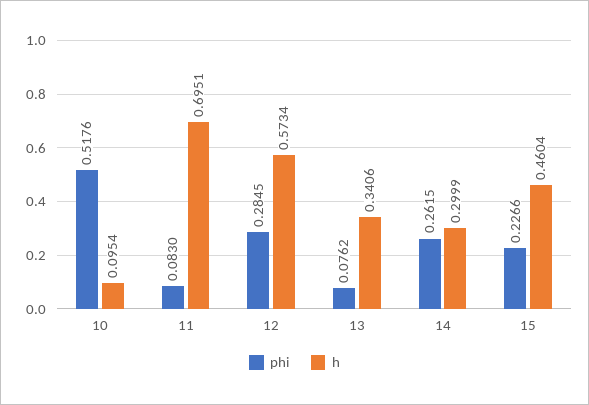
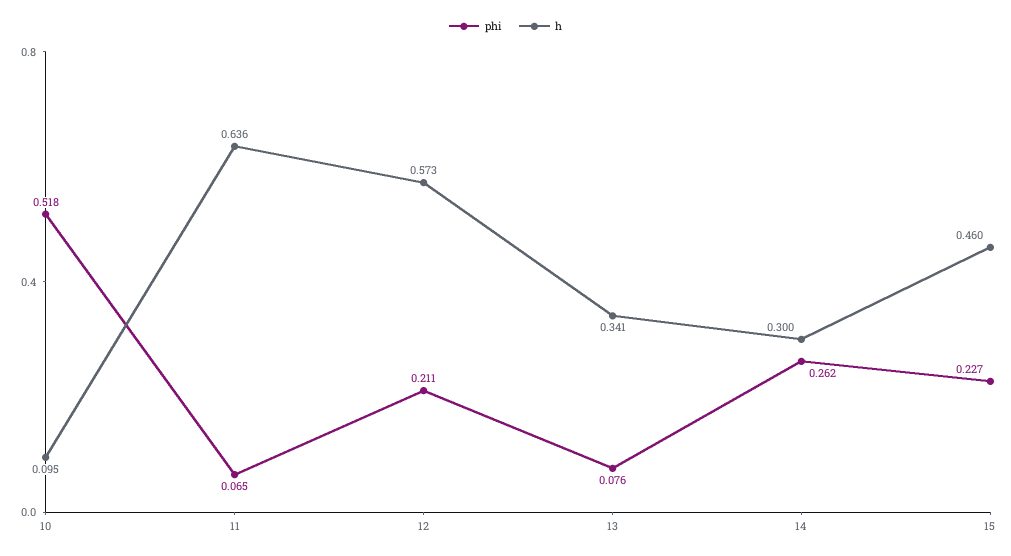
phi, 11: 0.083 -> 0.065
h, 11: 0.6951 -> 0.636
phi, 12: 0.2845 -> 0.211

